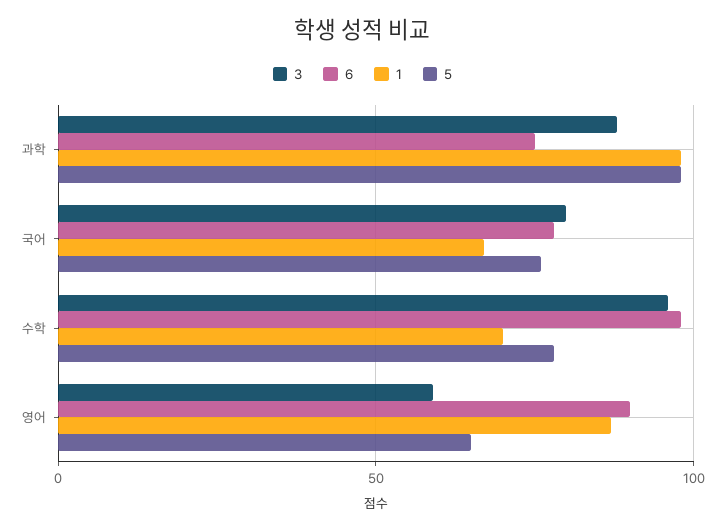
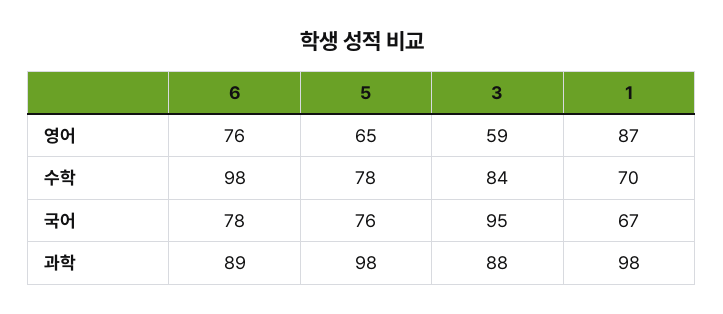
6, 과학: 75 -> 89
3, 국어: 80 -> 95
3, 수학: 95 -> 84
6, 영어: 90 -> 76

